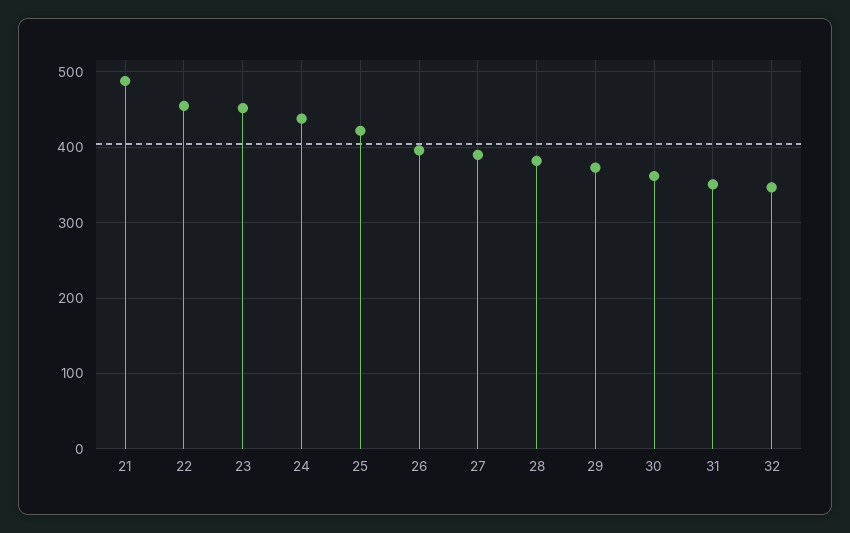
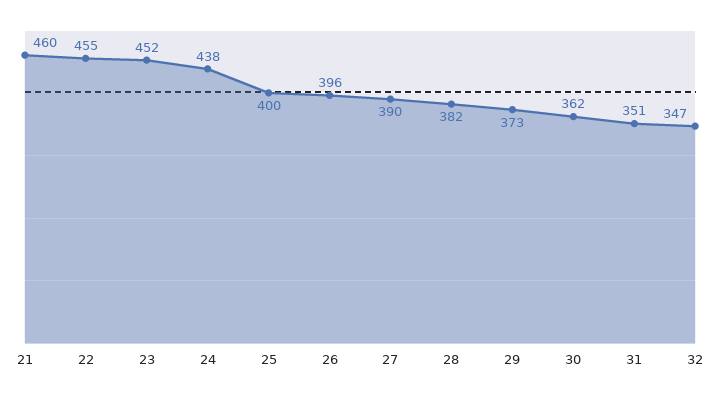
21: 490 -> 460
25: 420 -> 400

